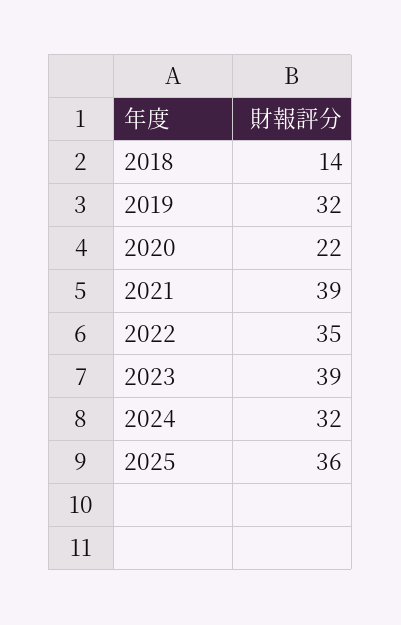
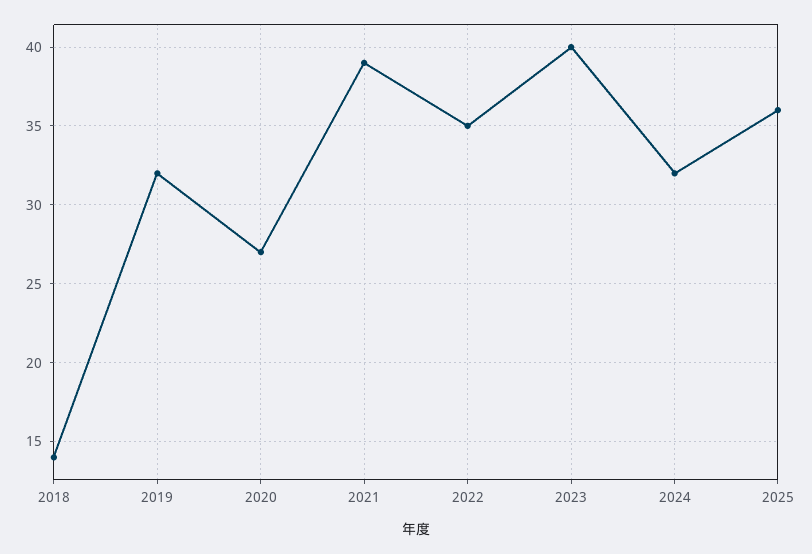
2020: 22 -> 27
2023: 39 -> 40

